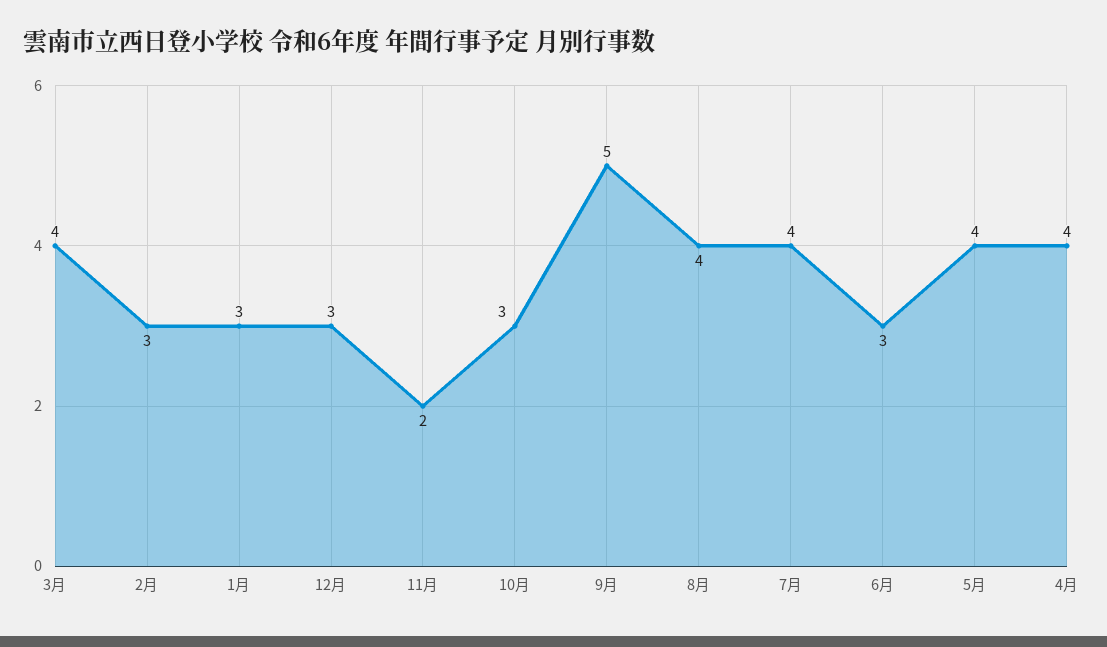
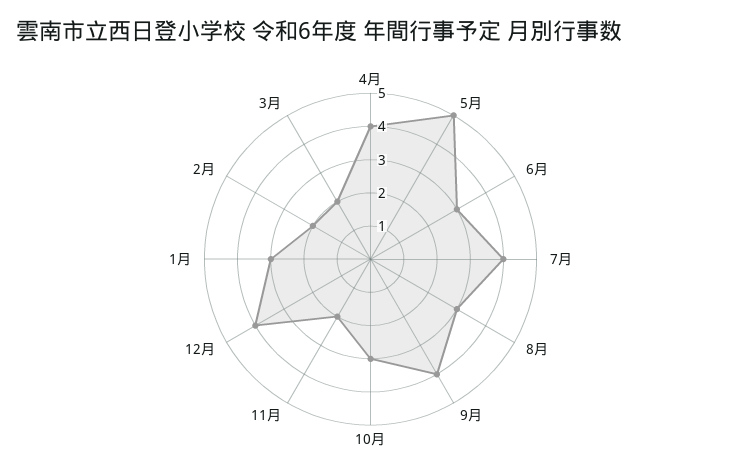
3月: 4 -> 2
2月: 3 -> 2
12月: 3 -> 4
9月: 5 -> 4
8月: 4 -> 3
5月: 4 -> 5

